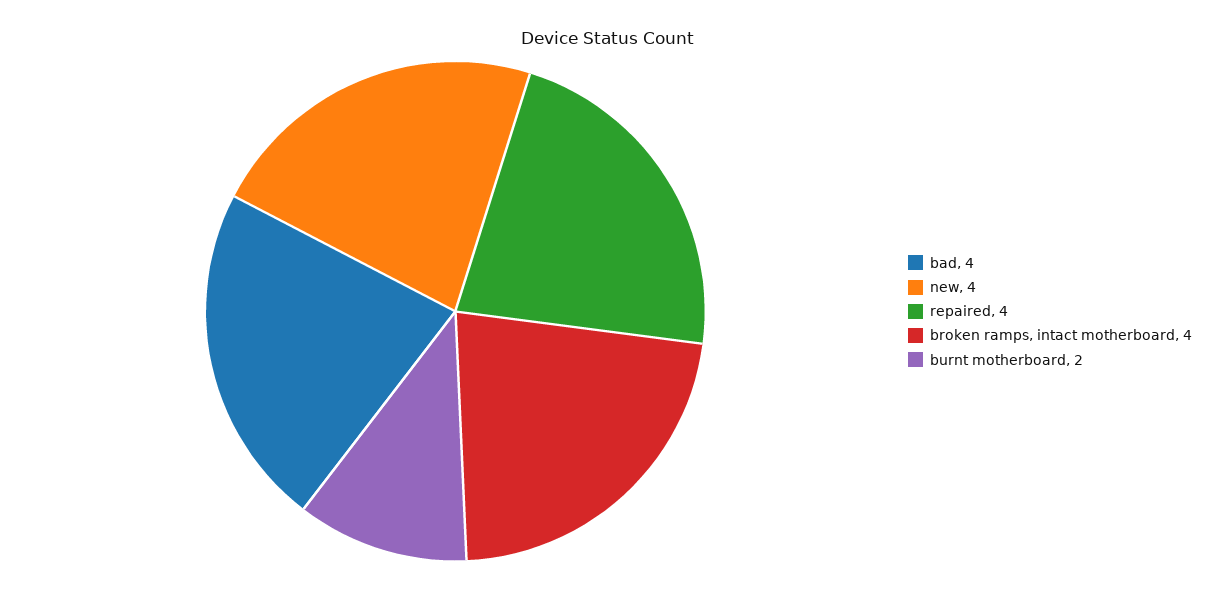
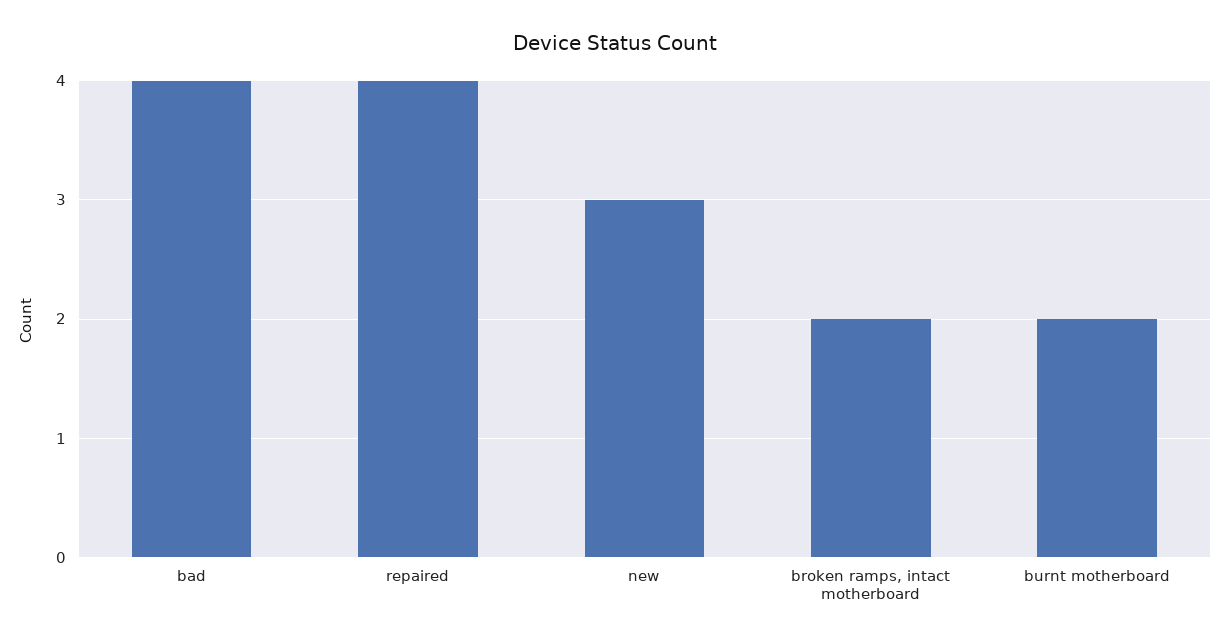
new: 4 -> 3
broken ramps, intact motherboard: 4 -> 2

